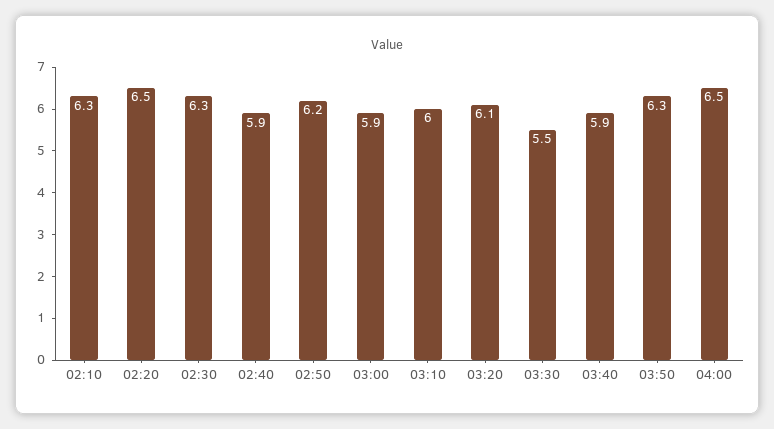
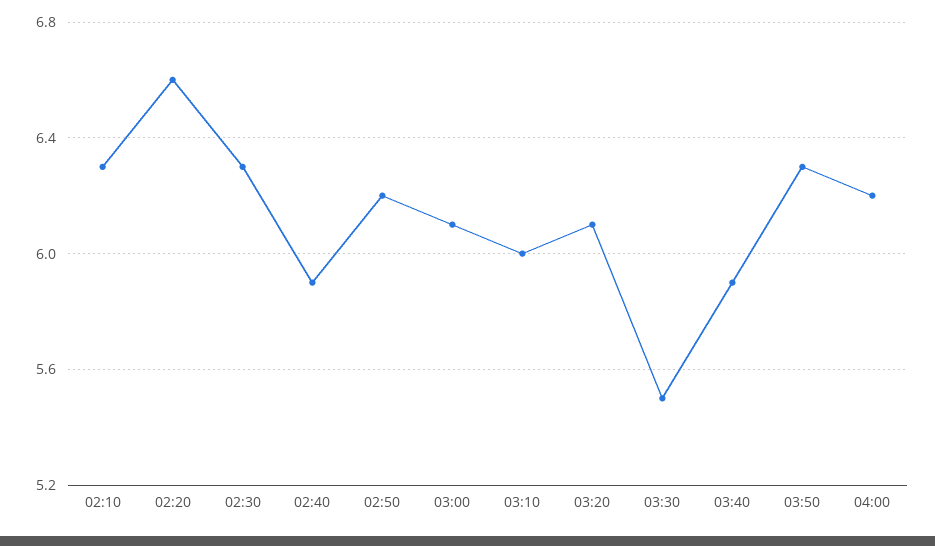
02:20: 6.5 -> 6.6
03:00: 5.9 -> 6.1
04:00: 6.5 -> 6.2

